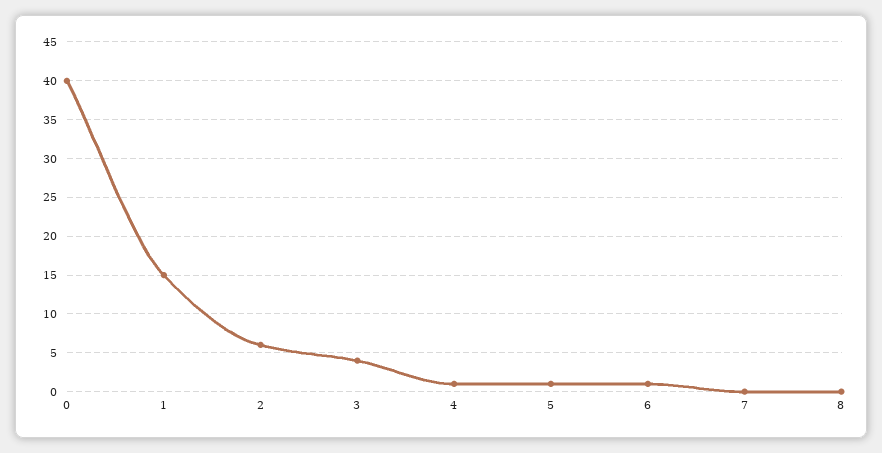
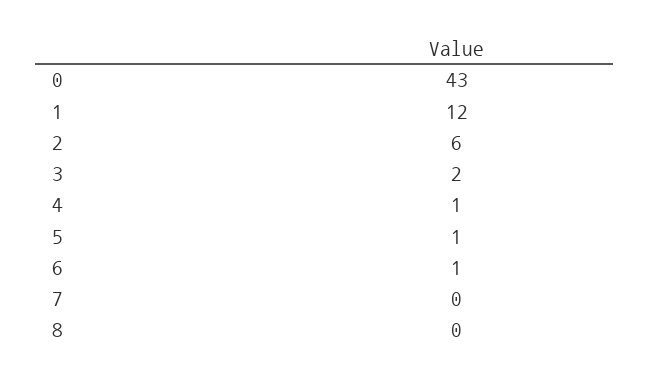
0: 40 -> 43
1: 15 -> 12
3: 4 -> 2

